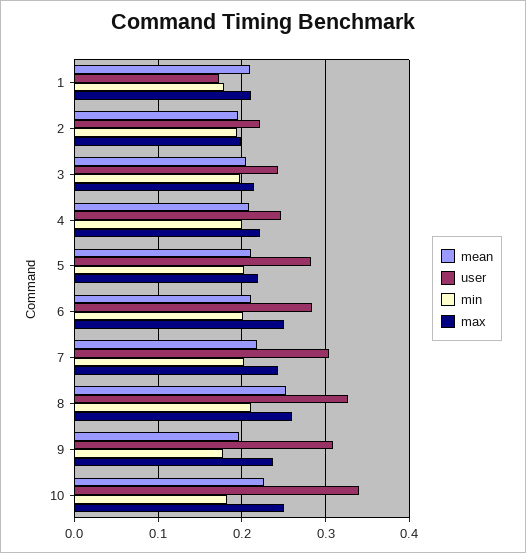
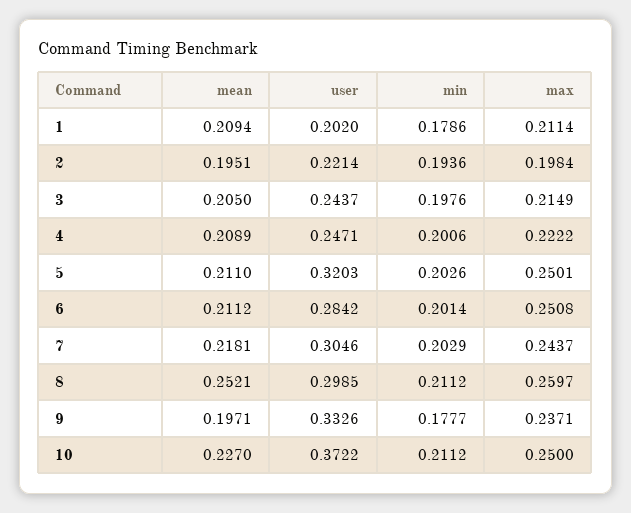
user, 1: 0.17 -> 0.202
user, 5: 0.28 -> 0.3203
max, 5: 0.22 -> 0.2501
user, 8: 0.33 -> 0.2985
user, 9: 0.31 -> 0.3326
user, 10: 0.34 -> 0.3722
min, 10: 0.18 -> 0.2112

